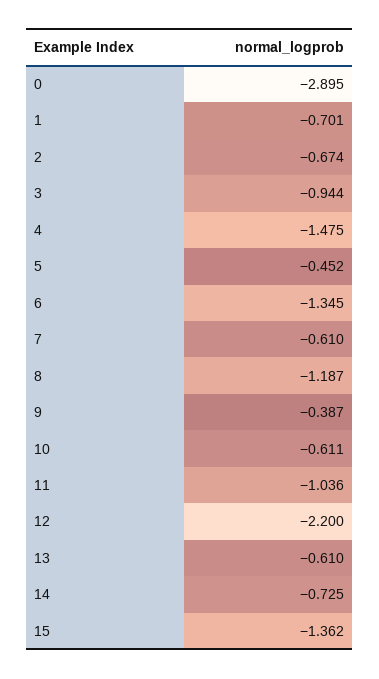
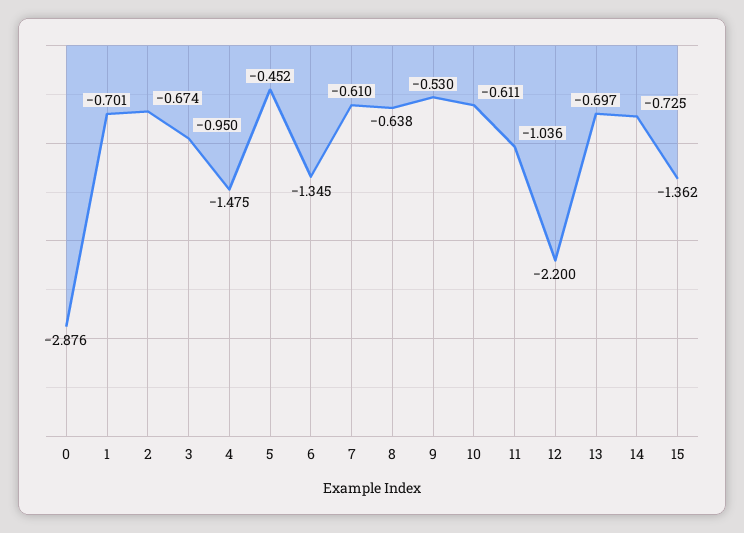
0: -2.895 -> -2.876
3: -0.944 -> -0.95
8: -1.187 -> -0.638
9: -0.387 -> -0.53
13: -0.61 -> -0.697

